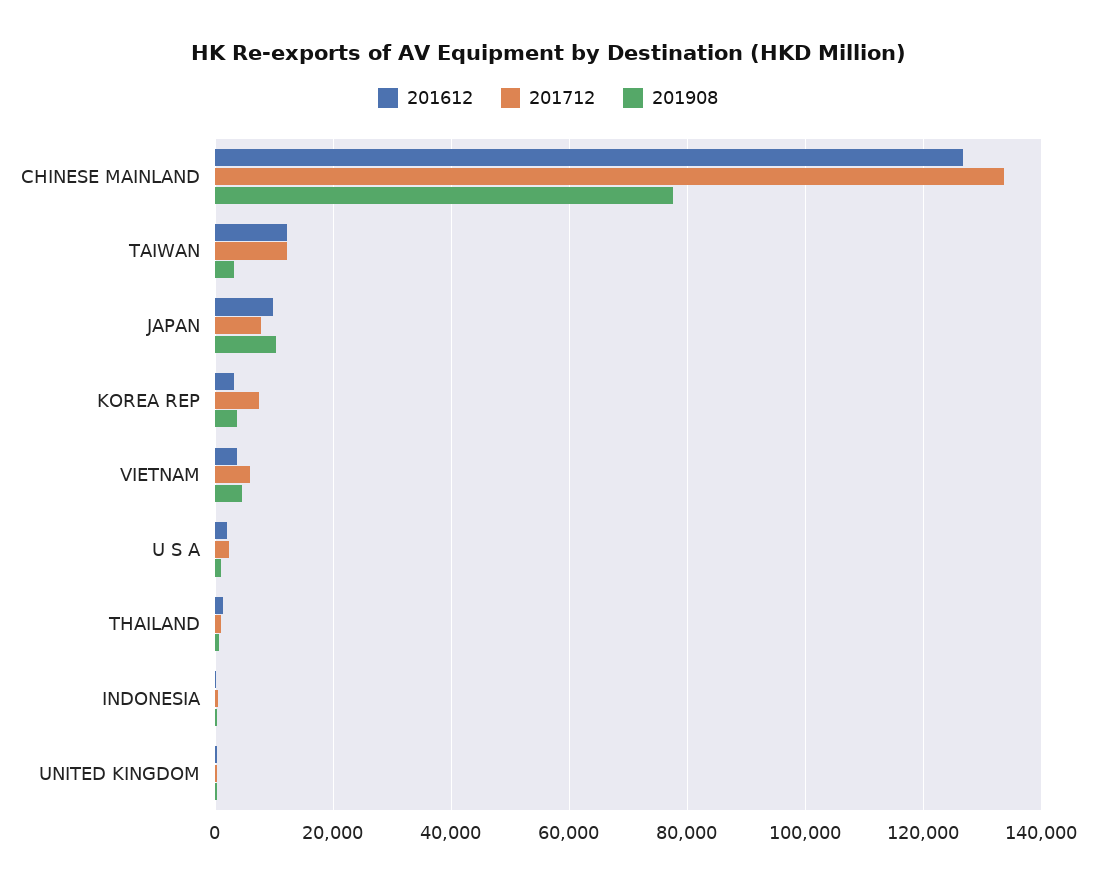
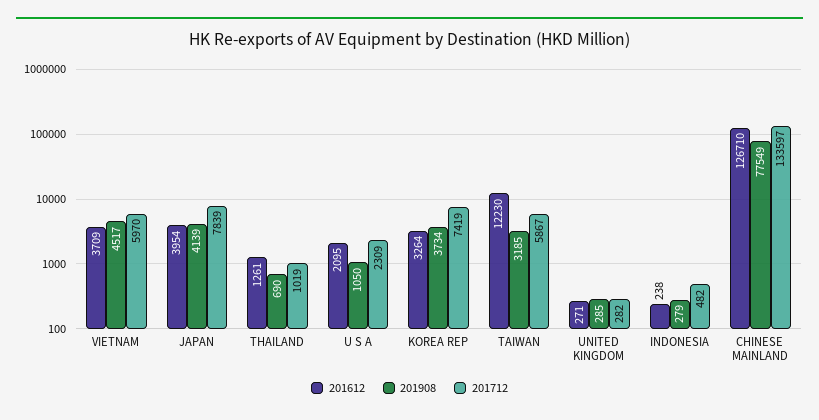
201712, TAIWAN: 12000 -> 5867
201612, JAPAN: 10000 -> 3954
201908, JAPAN: 10000 -> 4139

